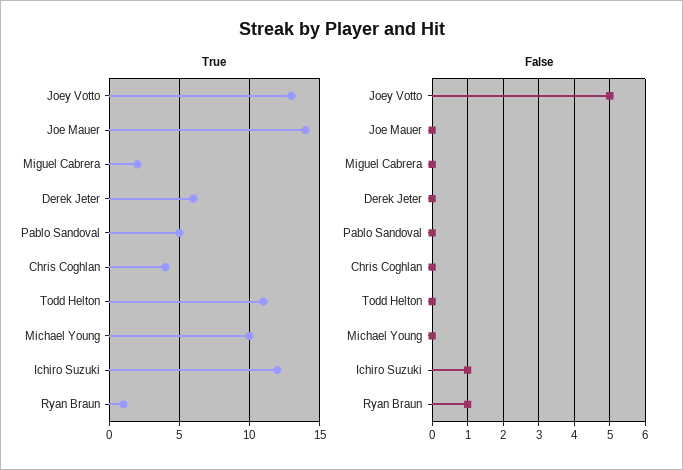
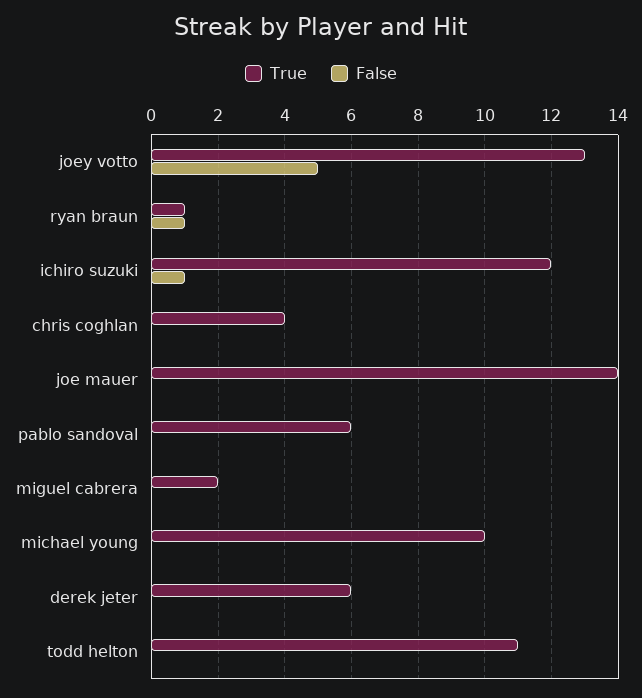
True, Pablo Sandoval: 5 -> 6

